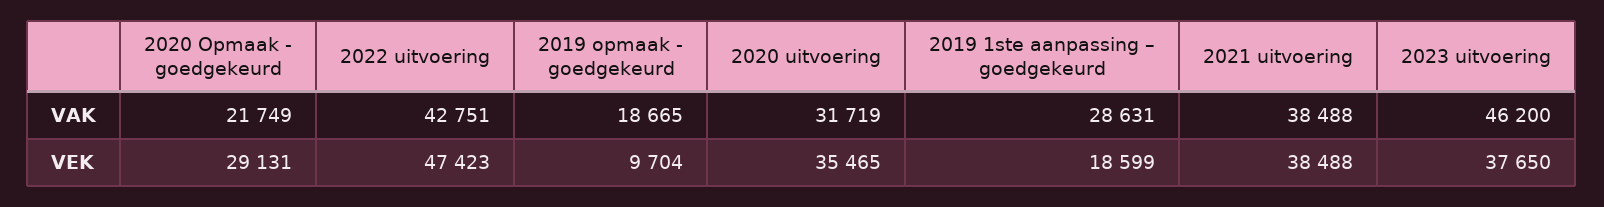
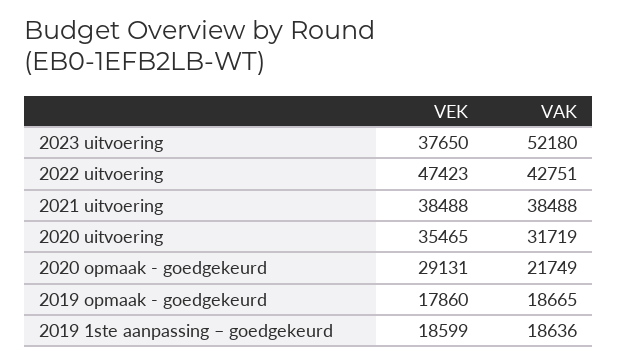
2019 1ste aanpassing – goedgekeurd, VAK: 28631 -> 18636
2023 uitvoering, VAK: 46200 -> 52180
2019 opmaak - goedgekeurd, VEK: 9704 -> 17860

